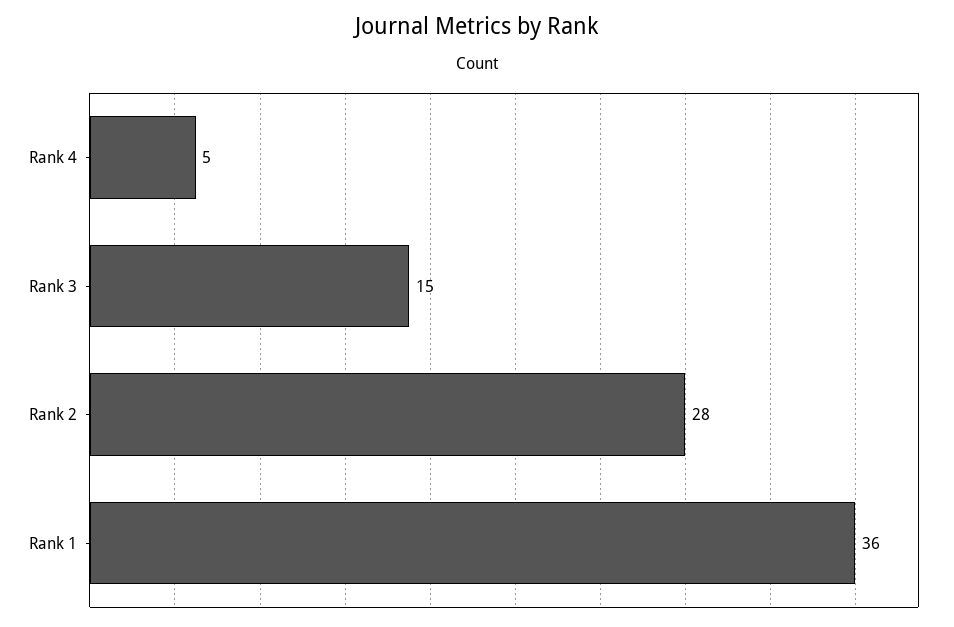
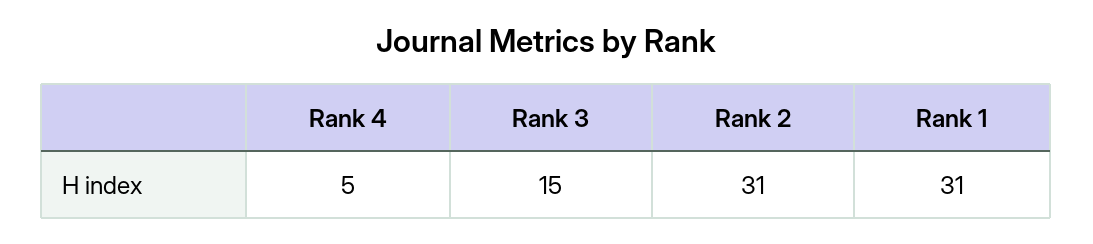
Rank 2: 28 -> 31
Rank 1: 36 -> 31

